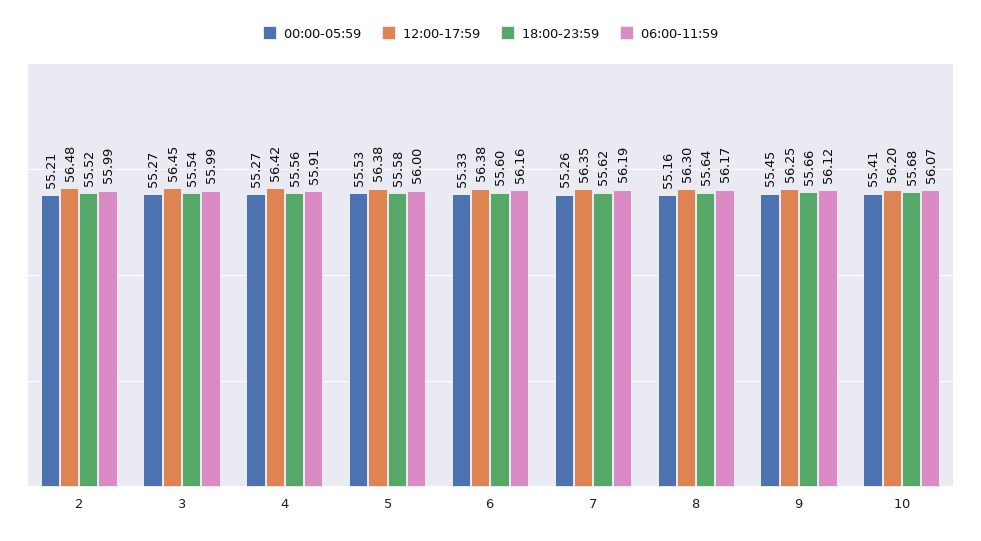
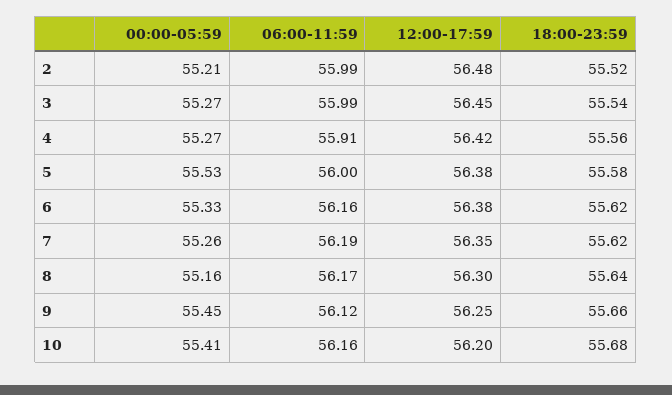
18:00-23:59, 6: 55.6 -> 55.62
06:00-11:59, 10: 56.07 -> 56.16

